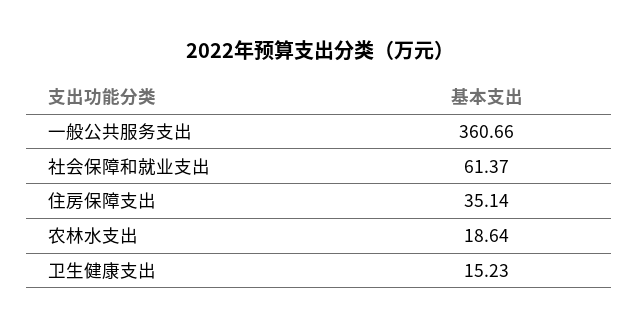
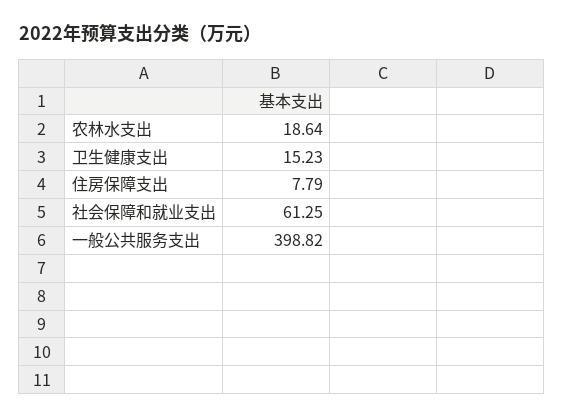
一般公共服务支出: 360.66 -> 398.82
社会保障和就业支出: 61.37 -> 61.25
住房保障支出: 35.14 -> 7.79

